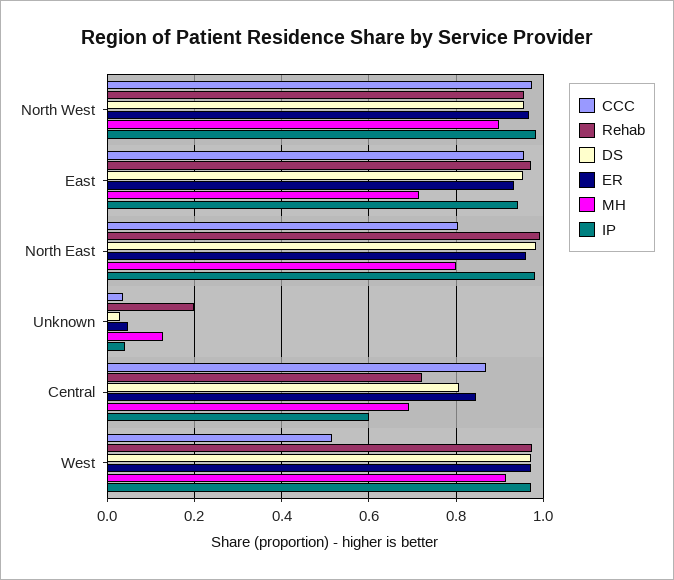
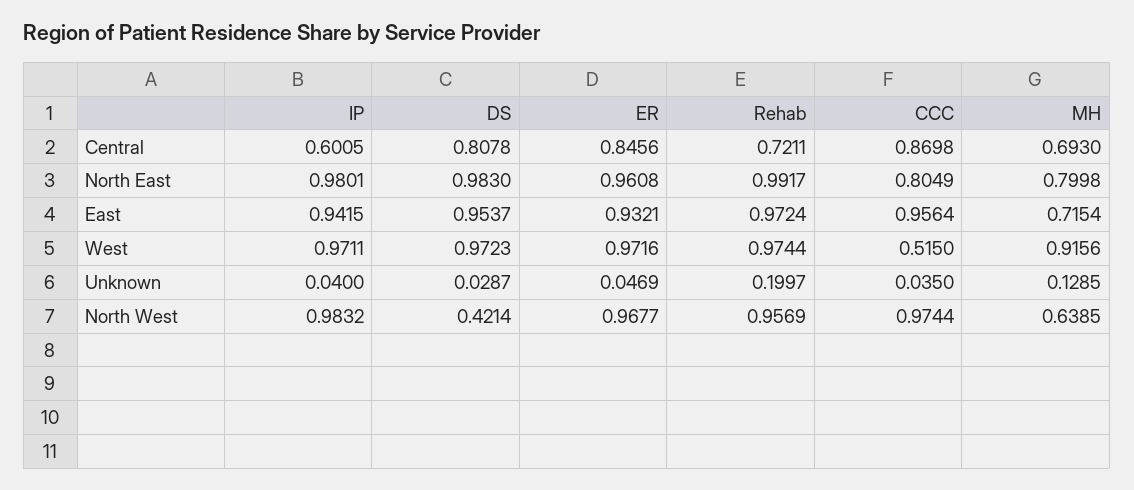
DS, North West: 0.96 -> 0.4214
MH, North West: 0.9 -> 0.6385

